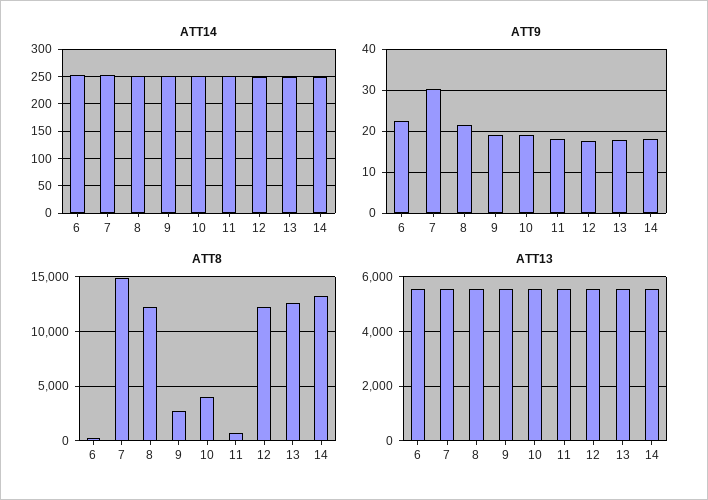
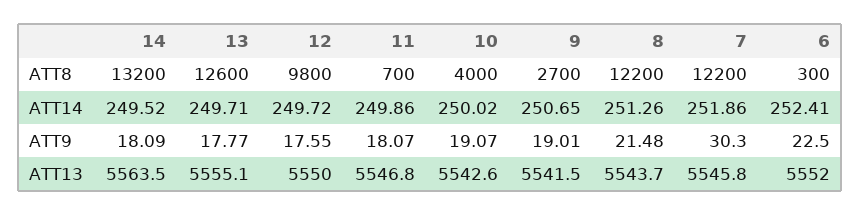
ATT8, 7: 15000 -> 12200
ATT8, 12: 12000 -> 9800

